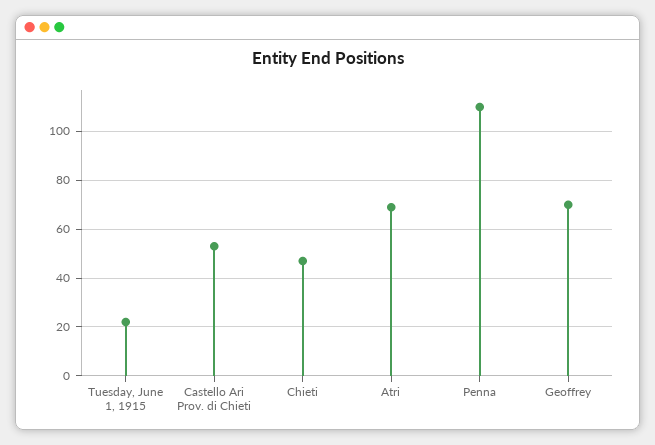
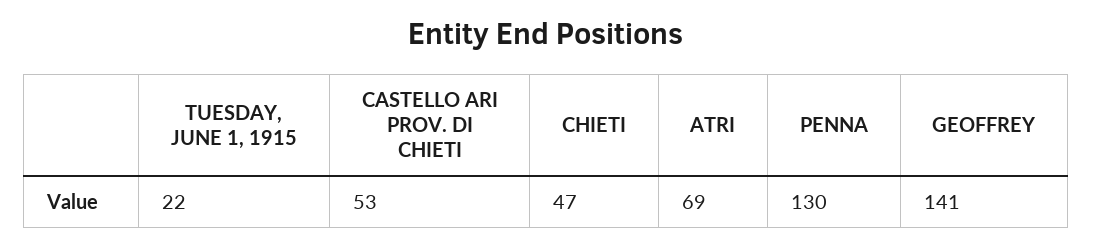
Penna: 110 -> 130
Geoffrey: 70 -> 141

